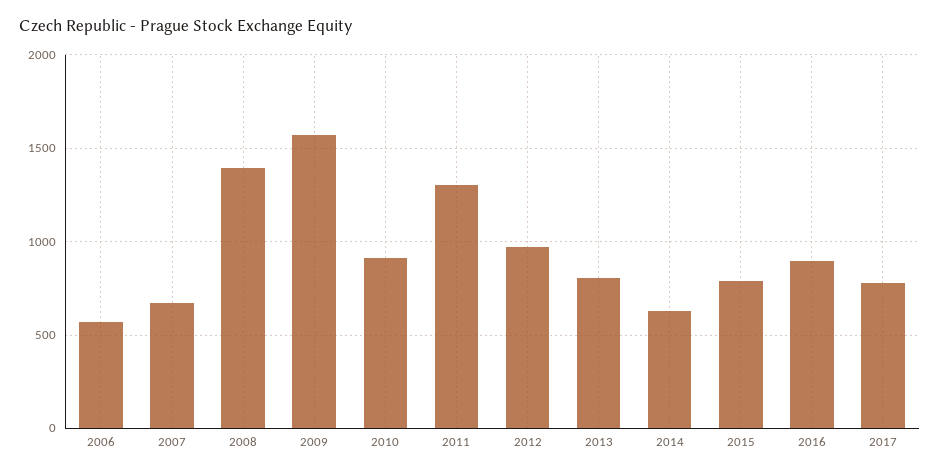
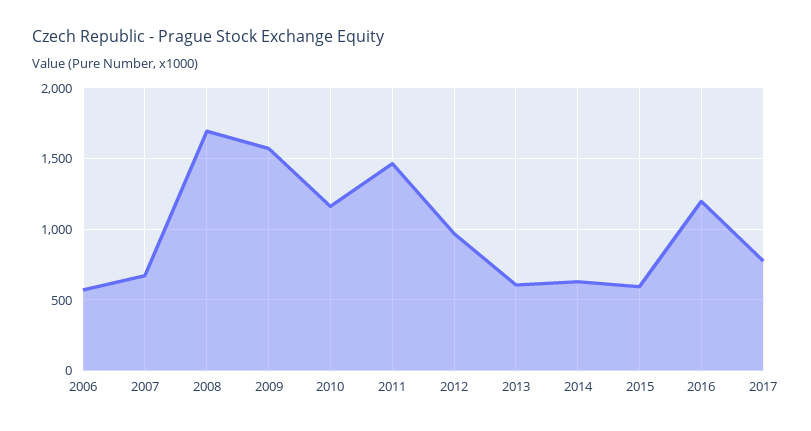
2008: 1400 -> 1700
2010: 900 -> 1150
2011: 1300 -> 1450
2013: 800 -> 600
2015: 800 -> 600
2016: 900 -> 1200

